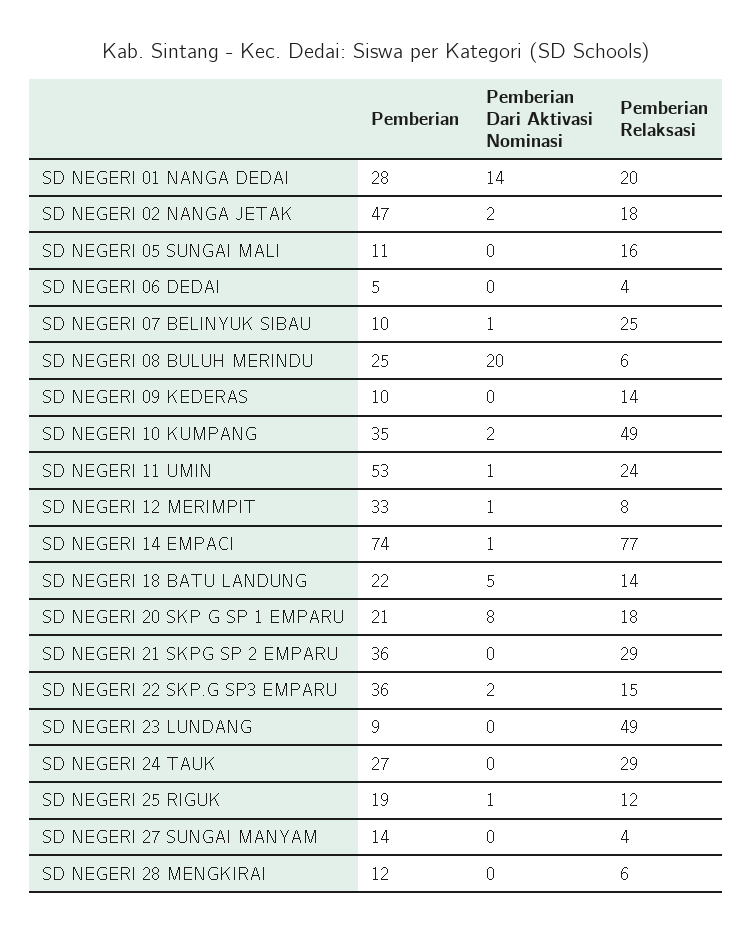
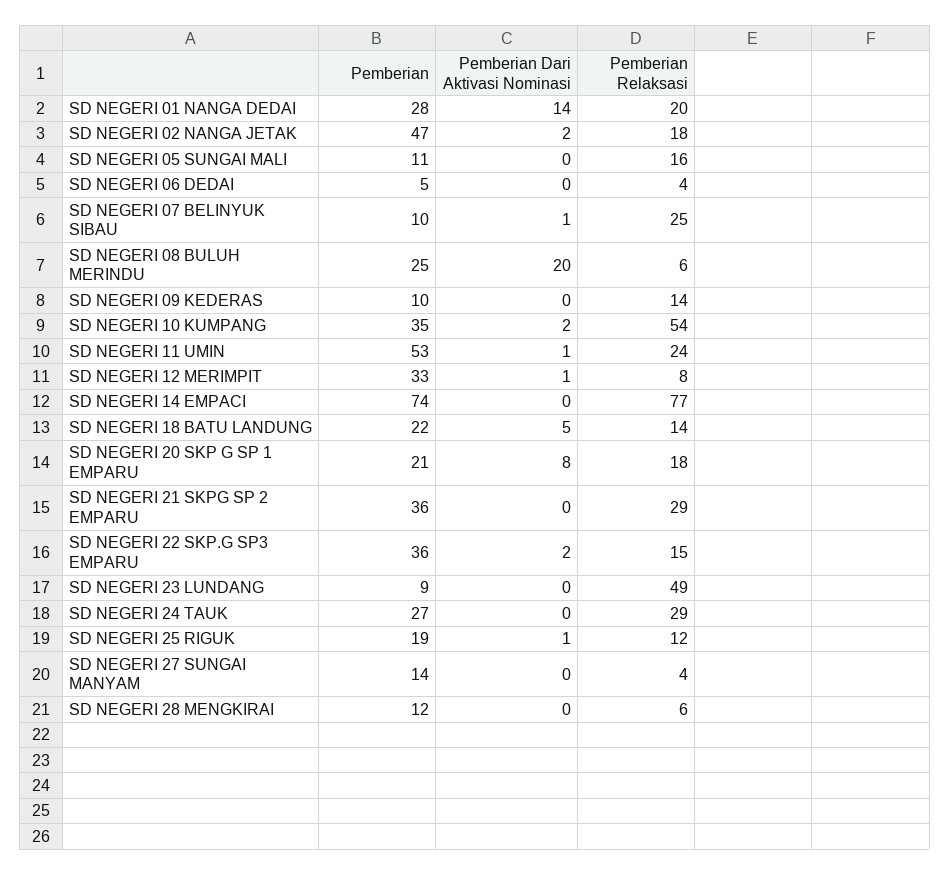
Pemberian Relaksasi, SD NEGERI 10 KUMPANG: 49 -> 54
Pemberian Dari Aktivasi Nominasi, SD NEGERI 14 EMPACI: 1 -> 0

